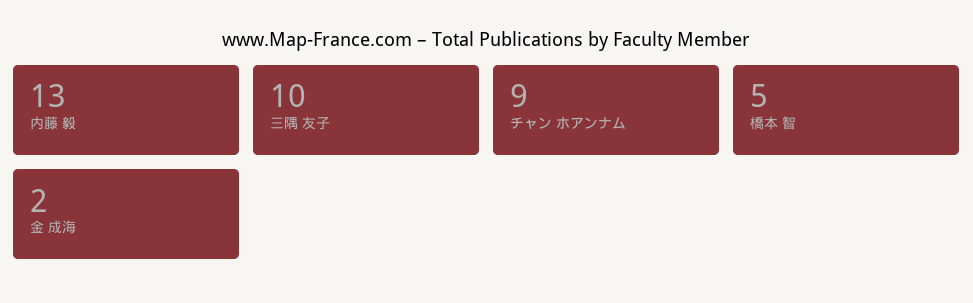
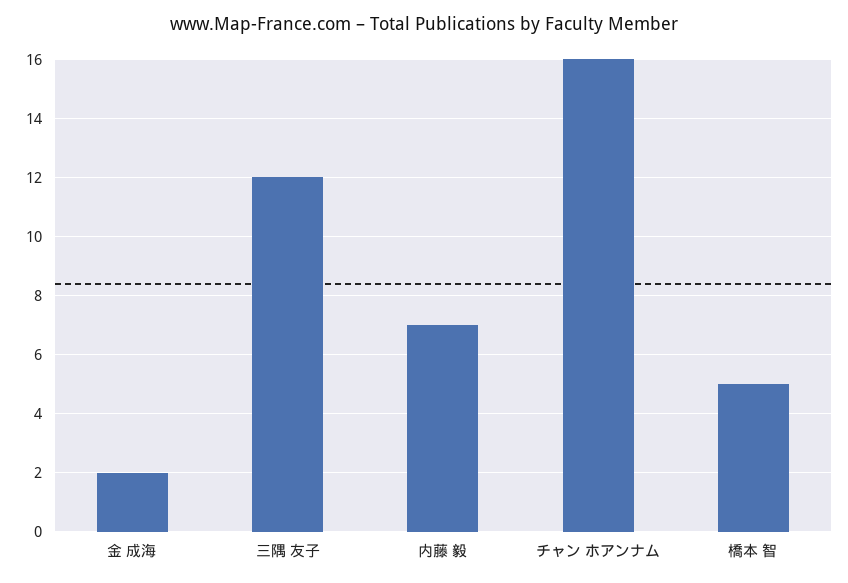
内藤 毅: 13 -> 7
三隅 友子: 10 -> 12
チャン ホアンナム: 9 -> 16

